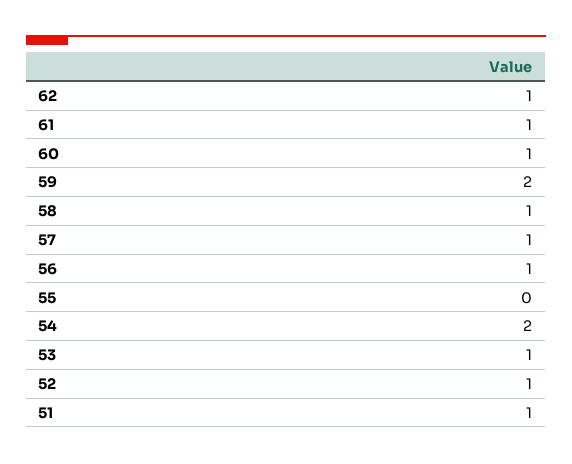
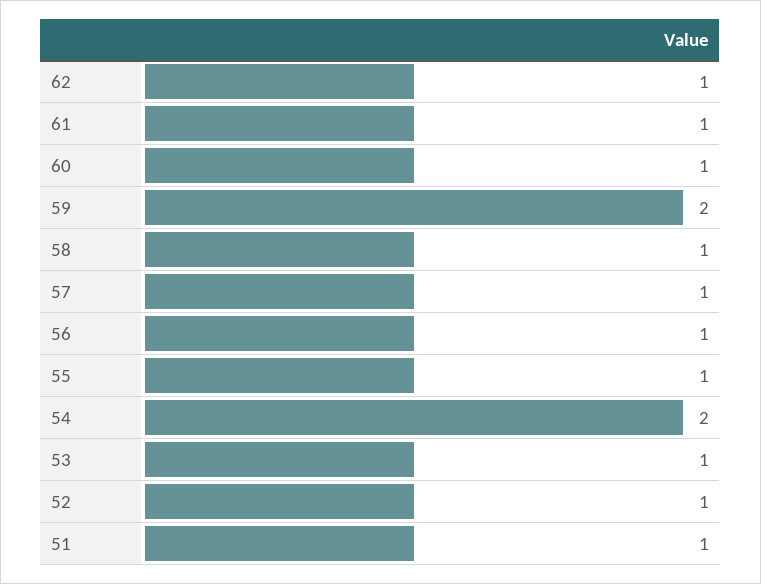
55: 0 -> 1

